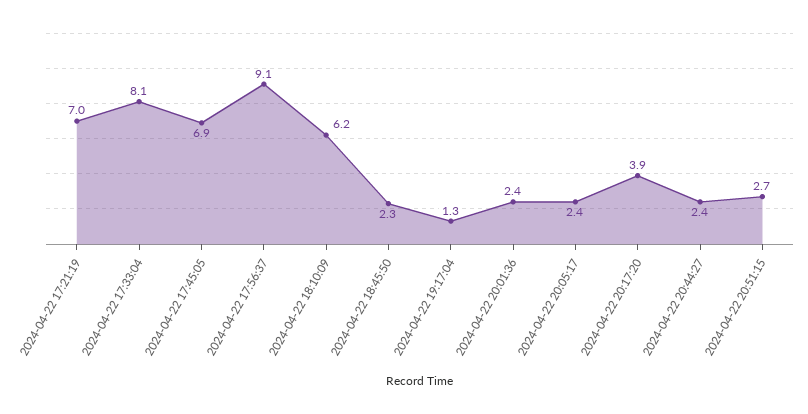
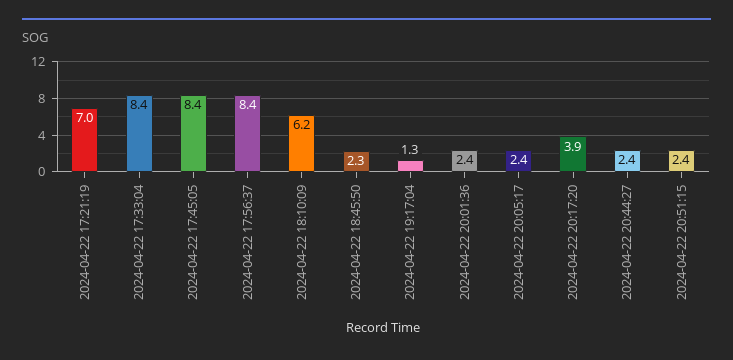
2024-04-22 17:33:04: 8.1 -> 8.4
2024-04-22 17:45:05: 6.9 -> 8.4
2024-04-22 17:56:37: 9.1 -> 8.4
2024-04-22 20:51:15: 2.7 -> 2.4

